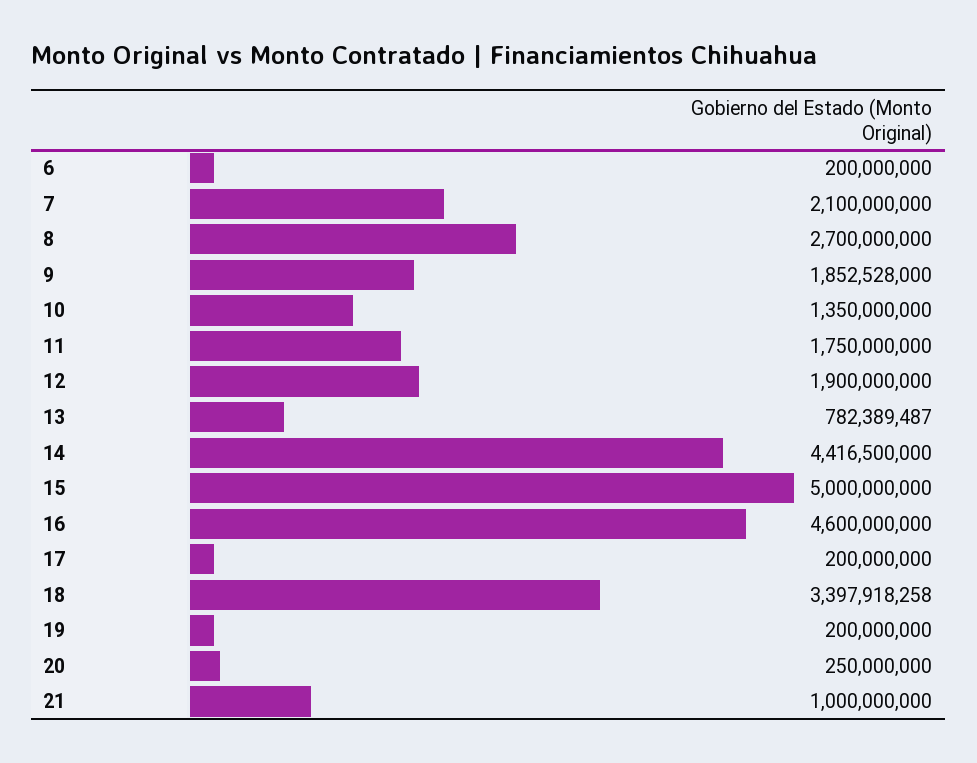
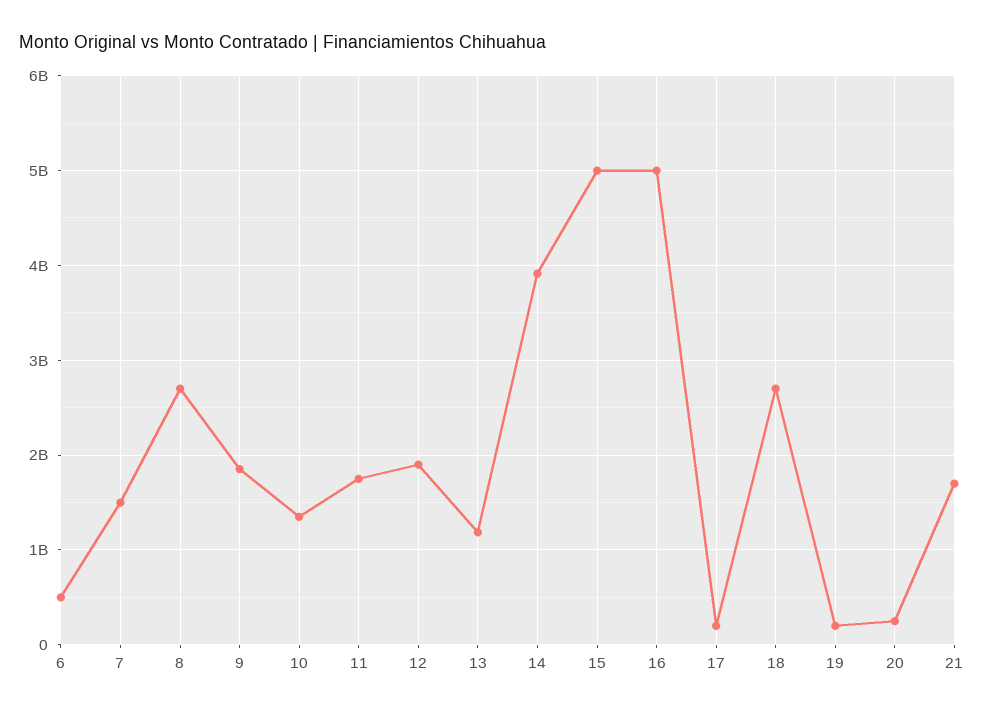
6: 200000000 -> 500000000
7: 2100000000 -> 1500000000
13: 782389487 -> 1200000000
14: 4416500000 -> 3900000000
16: 4600000000 -> 5000000000
18: 3397918258 -> 2700000000
21: 1000000000 -> 1700000000

